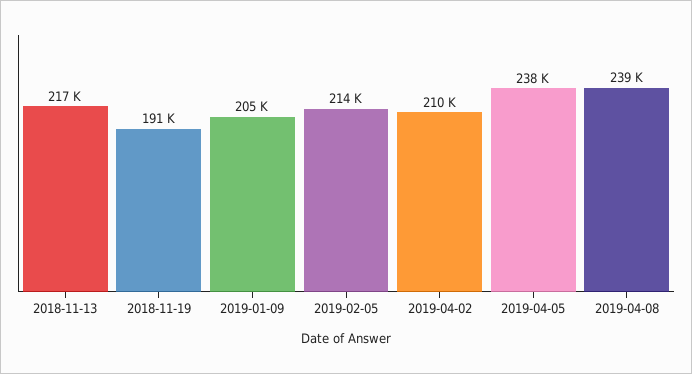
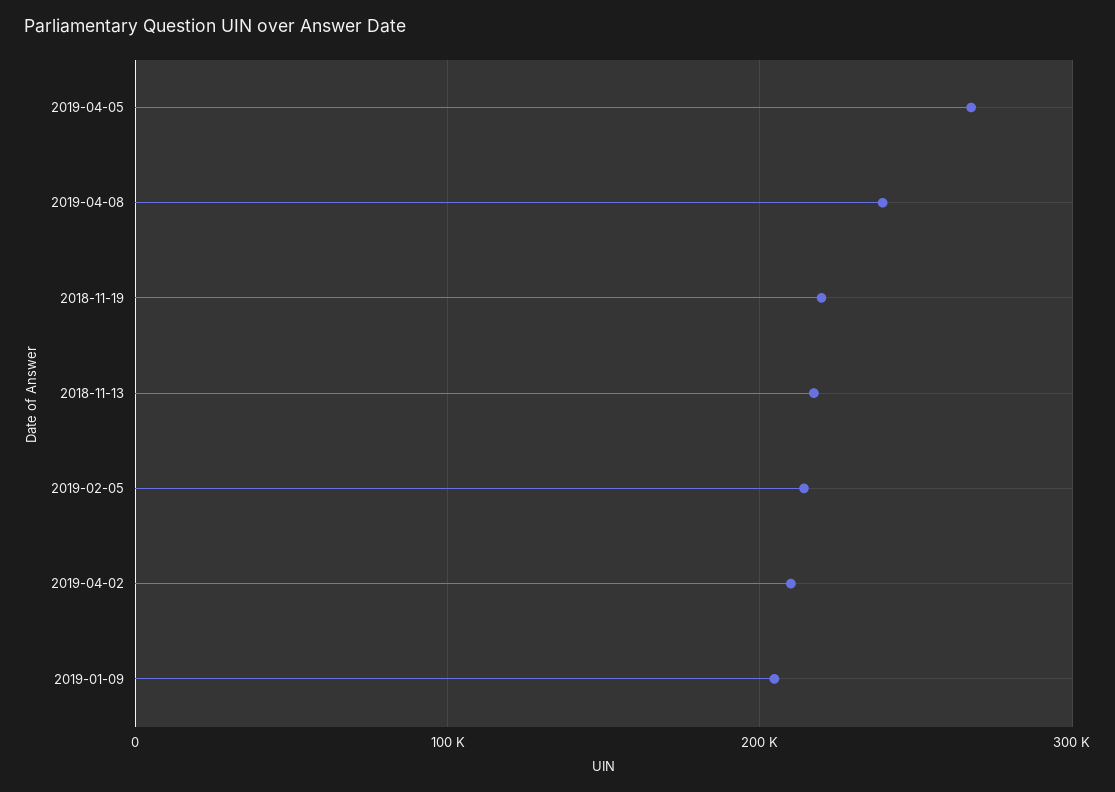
2018-11-19: 191000 -> 220000
2019-04-05: 238000 -> 270000

